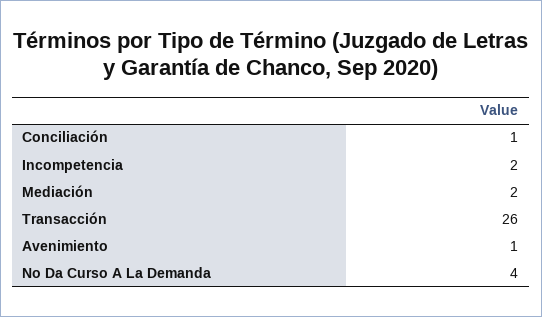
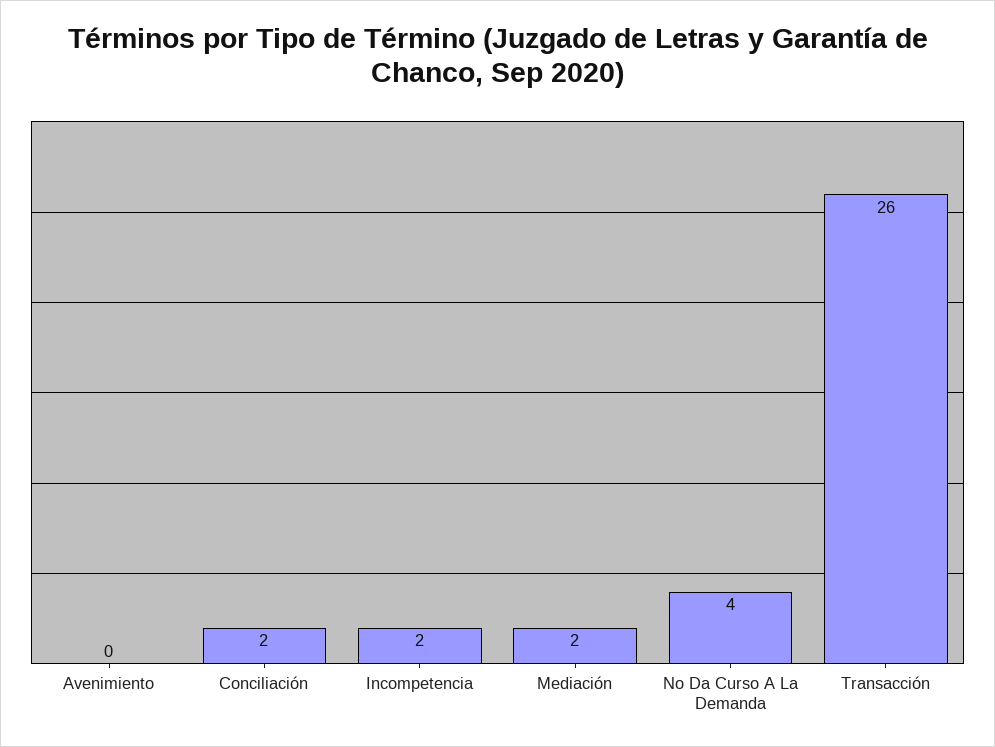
Conciliación: 1 -> 2
Avenimiento: 1 -> 0

